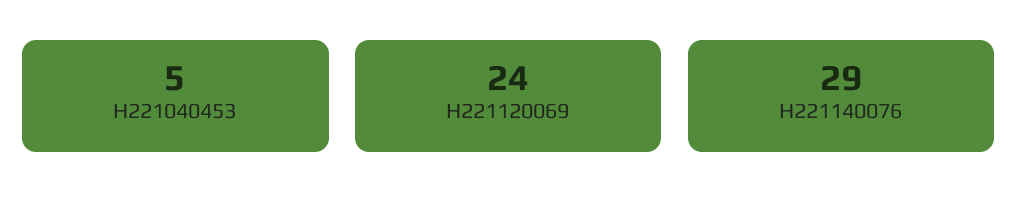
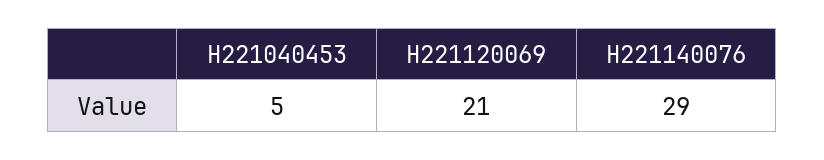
H221120069: 24 -> 21

